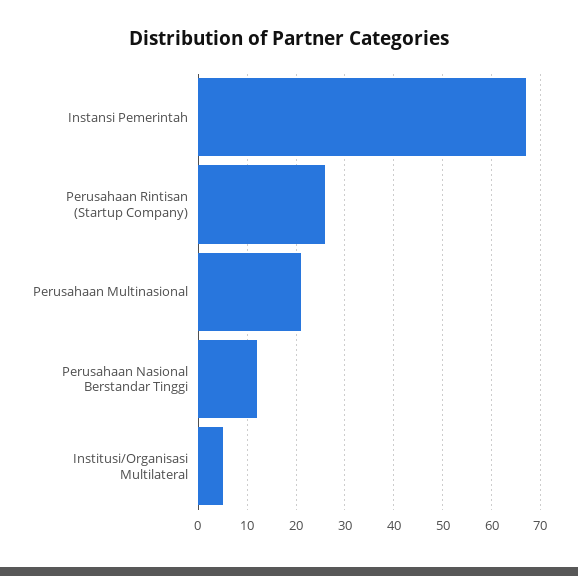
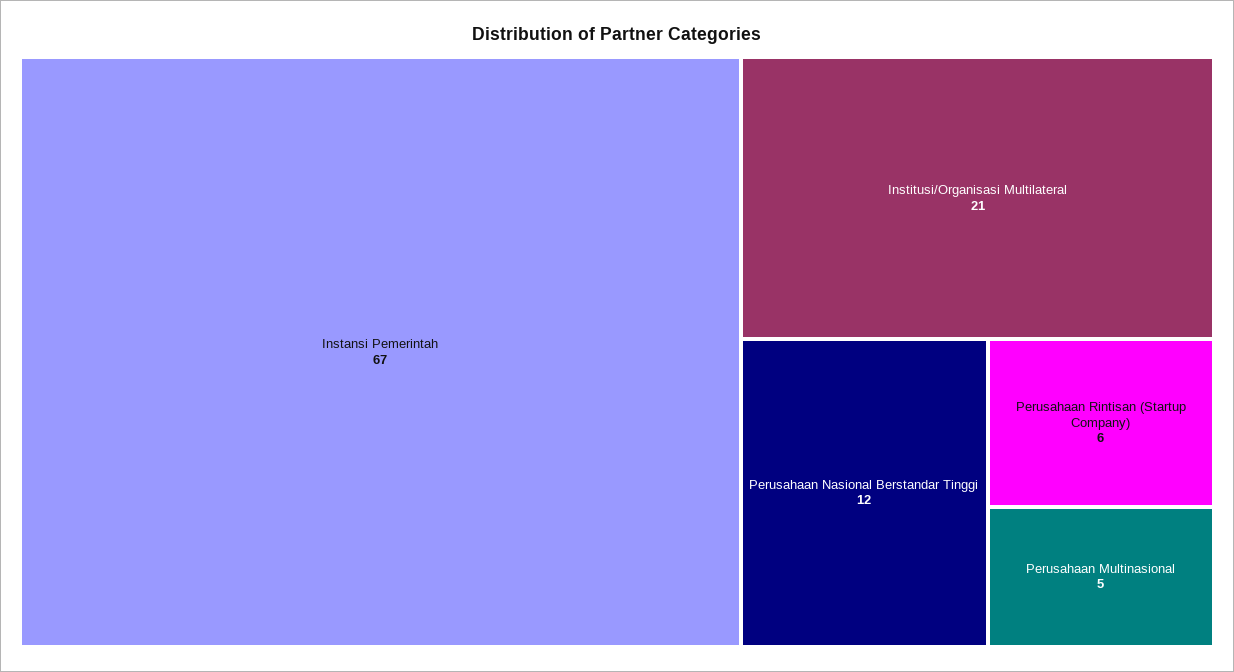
Perusahaan Rintisan (Startup Company): 25 -> 6
Perusahaan Multinasional: 20 -> 5
Institusi/Organisasi Multilateral: 5 -> 21

